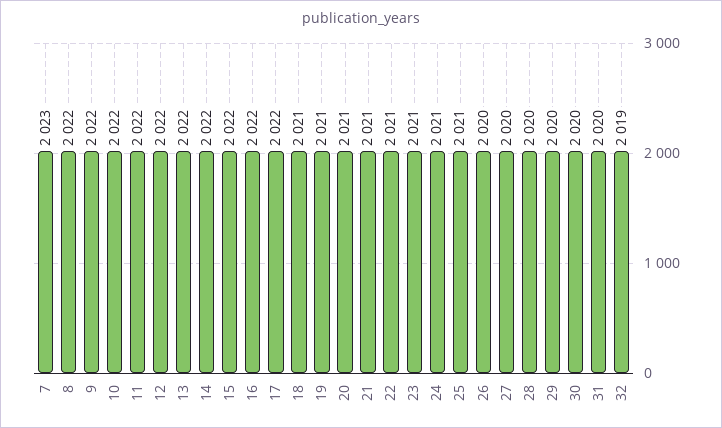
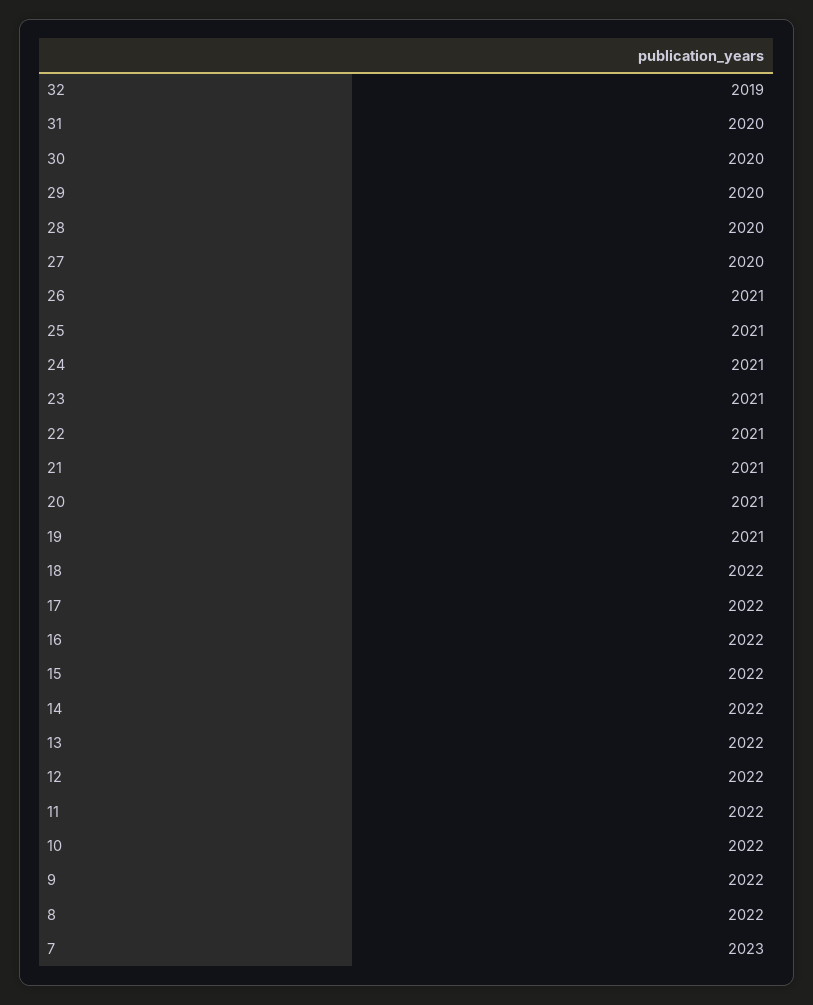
18: 2021 -> 2022
26: 2020 -> 2021

